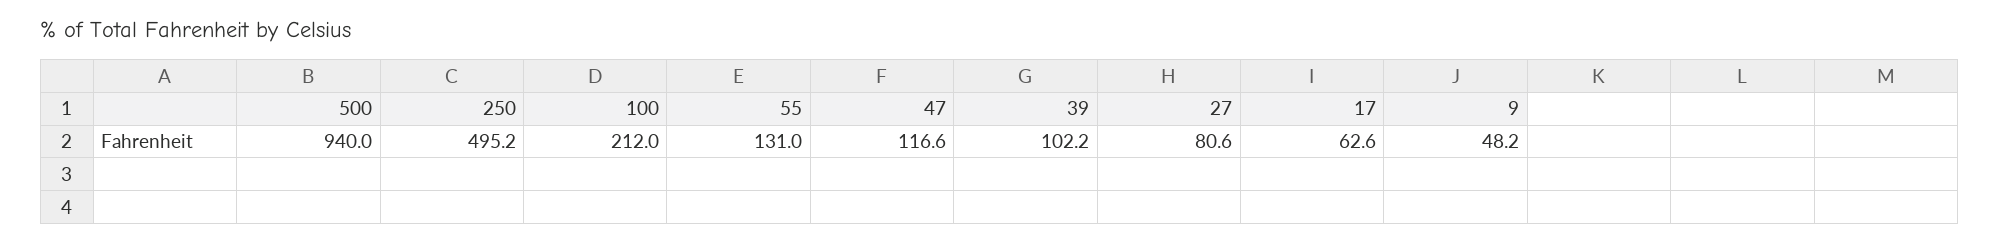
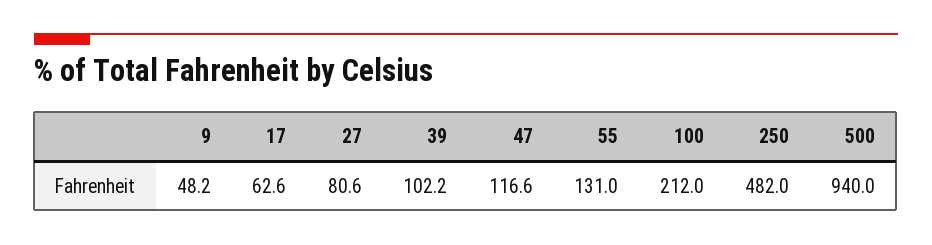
250: 495.2 -> 482

